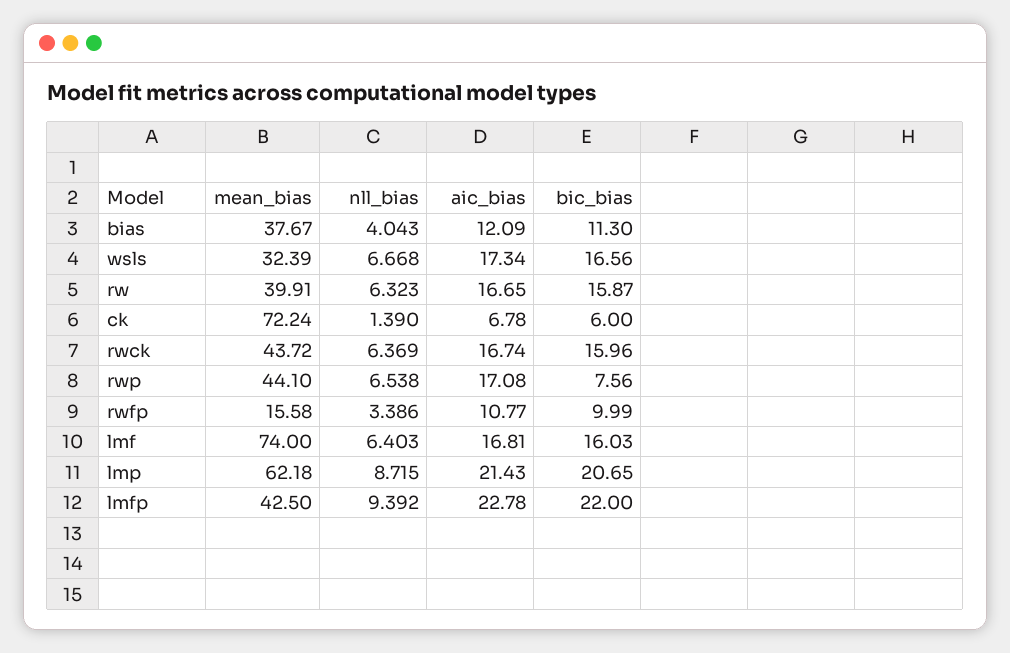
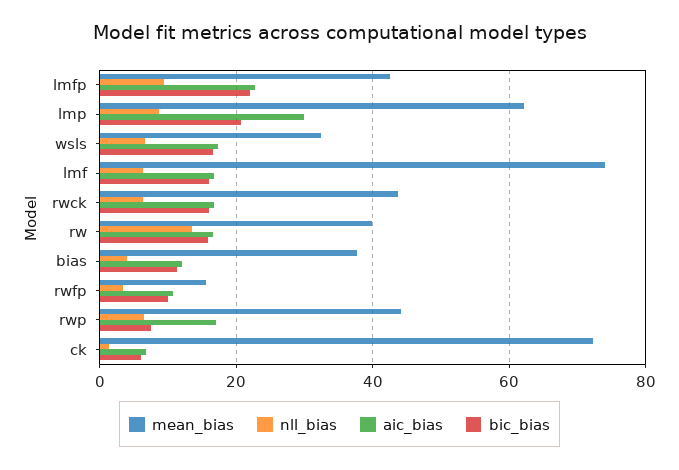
nll_bias, rw: 6.323 -> 14
aic_bias, lmp: 21.43 -> 30

